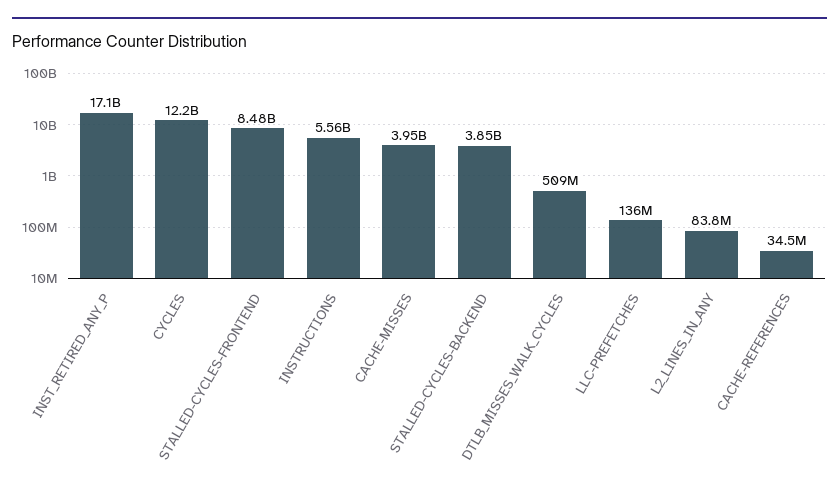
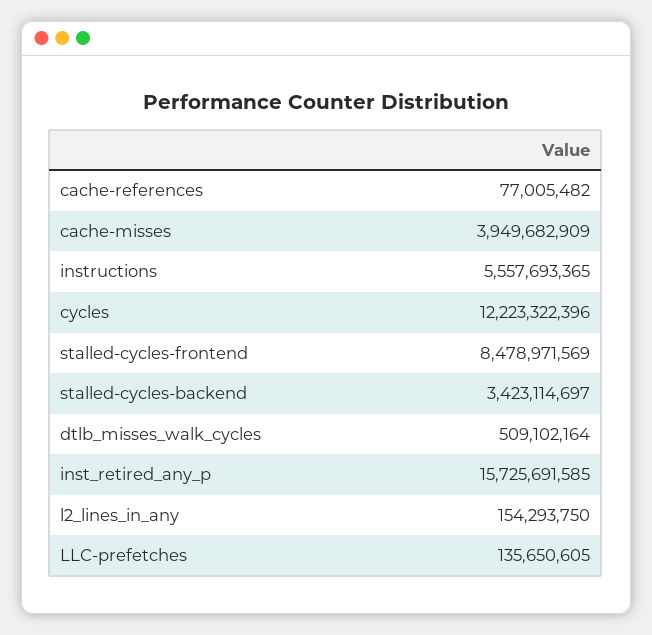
INST_RETIRED_ANY_P: 17100000000 -> 15725691585
STALLED-CYCLES-BACKEND: 3850000000 -> 3423114697
L2_LINES_IN_ANY: 83800000 -> 154293750
CACHE-REFERENCES: 34500000 -> 77005482

